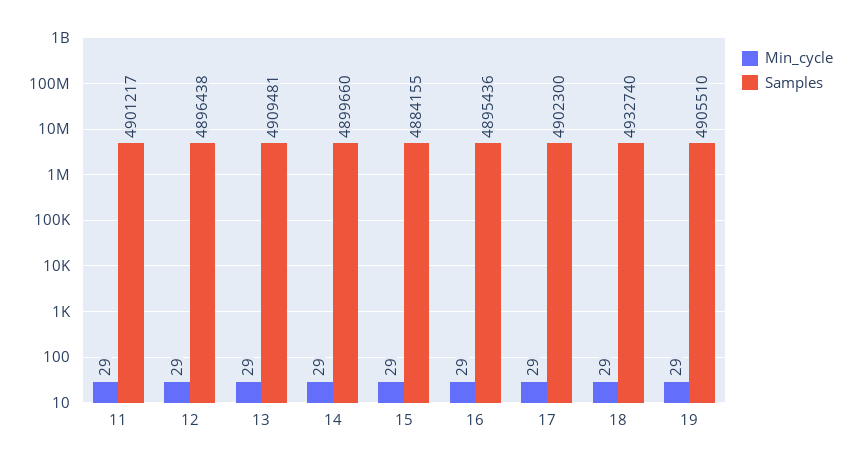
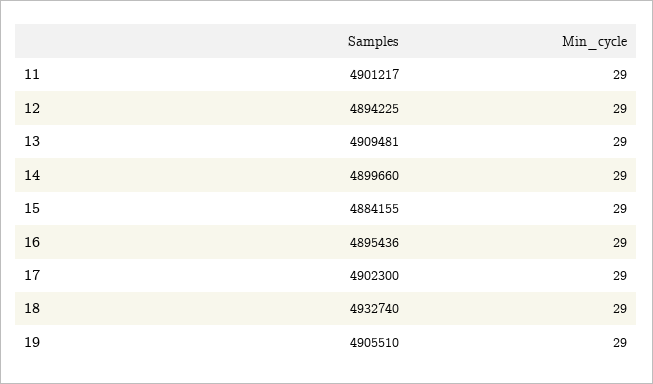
Samples, 12: 4896438 -> 4894225

